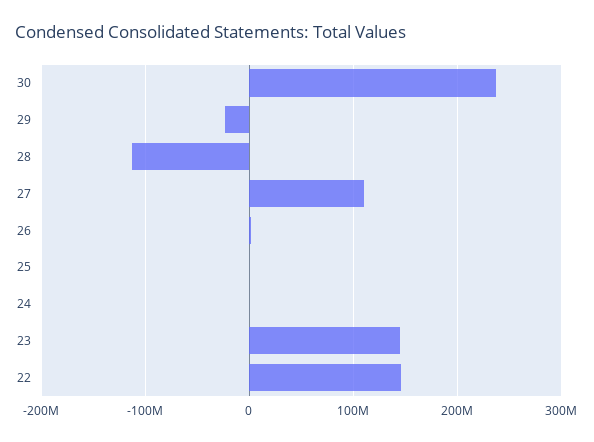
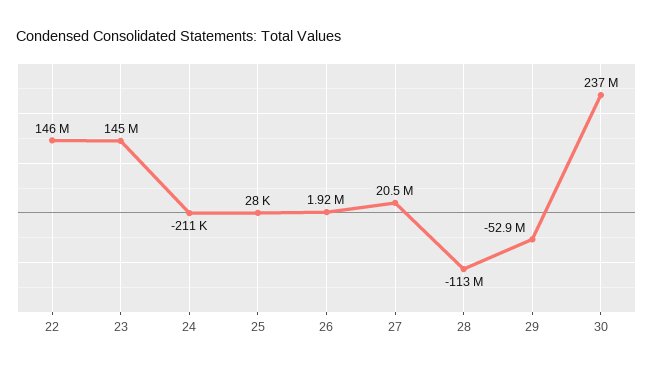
29: -20000000 -> -52900000
27: 110000000 -> 20500000

